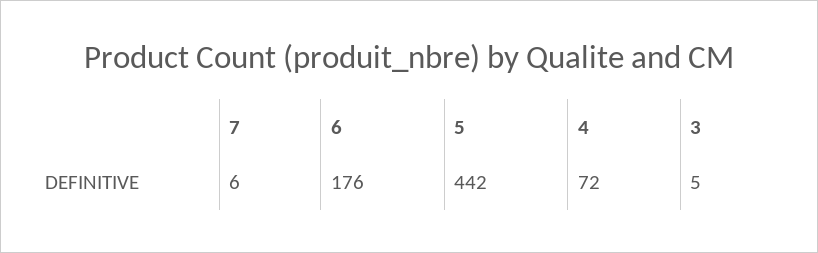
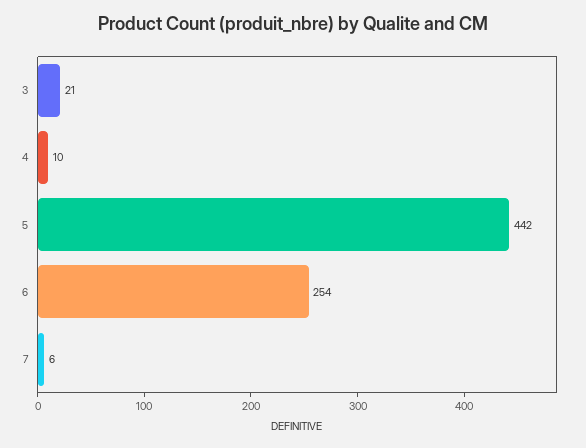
6: 176 -> 254
4: 72 -> 10
3: 5 -> 21

